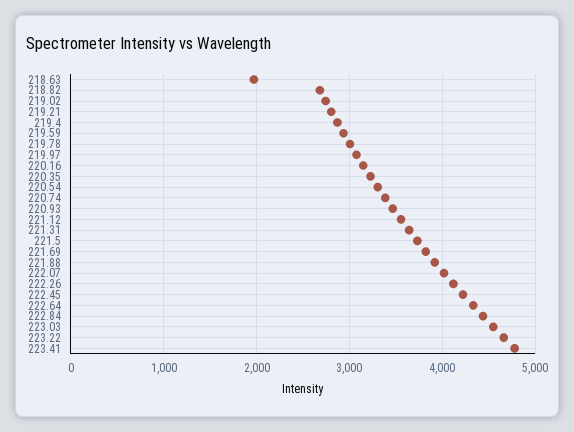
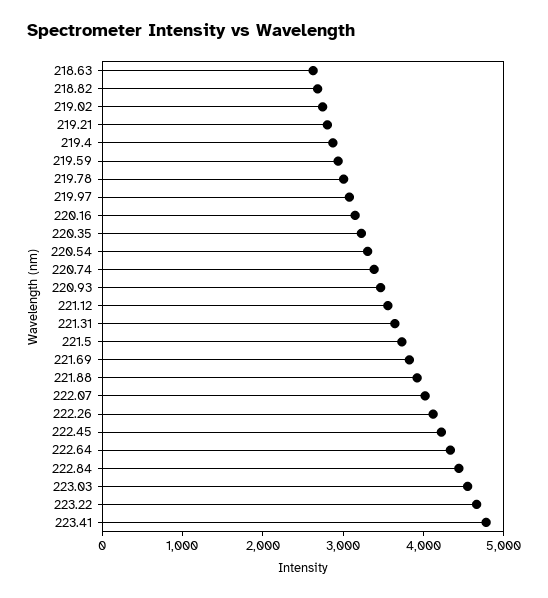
218.63: 2000 -> 2600

